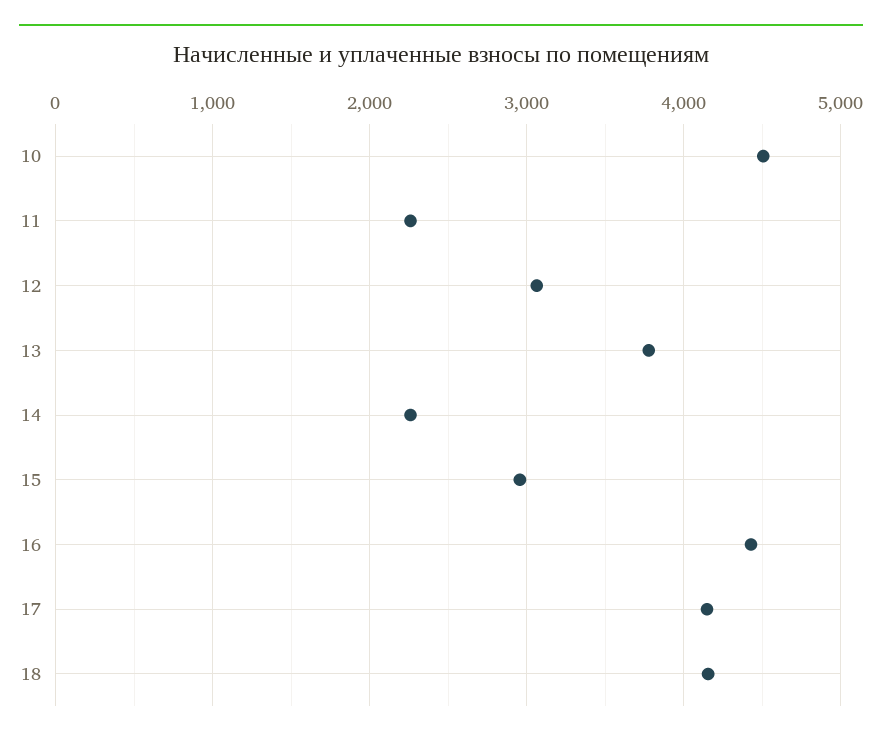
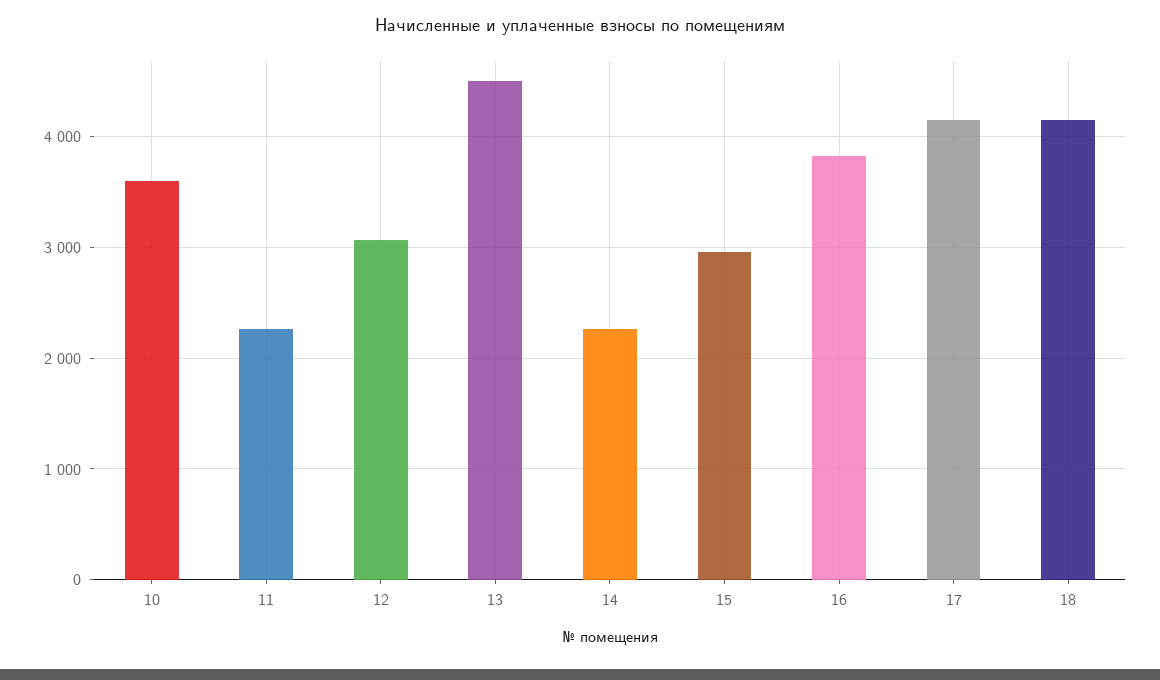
10: 4500 -> 3600
13: 3800 -> 4500
16: 4400 -> 3800

